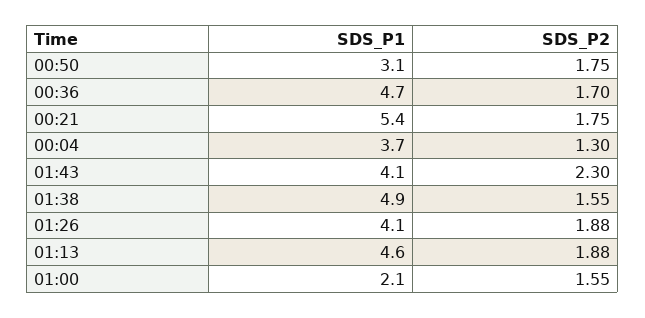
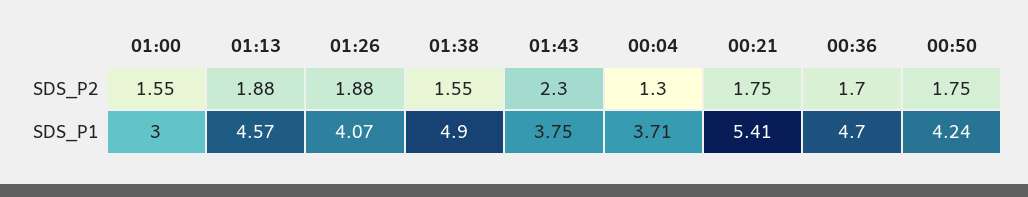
SDS_P1, 00:50: 3.1 -> 4.24
SDS_P1, 01:43: 4.1 -> 3.75
SDS_P1, 01:00: 2.1 -> 3

